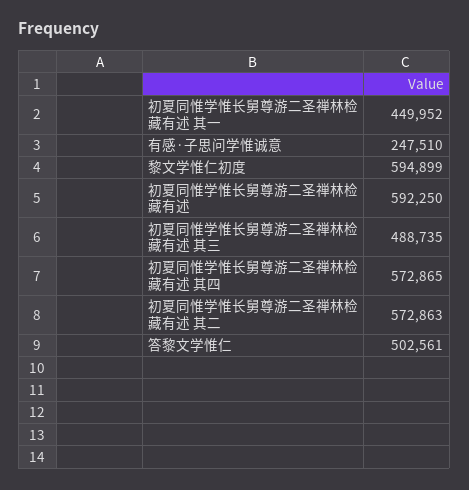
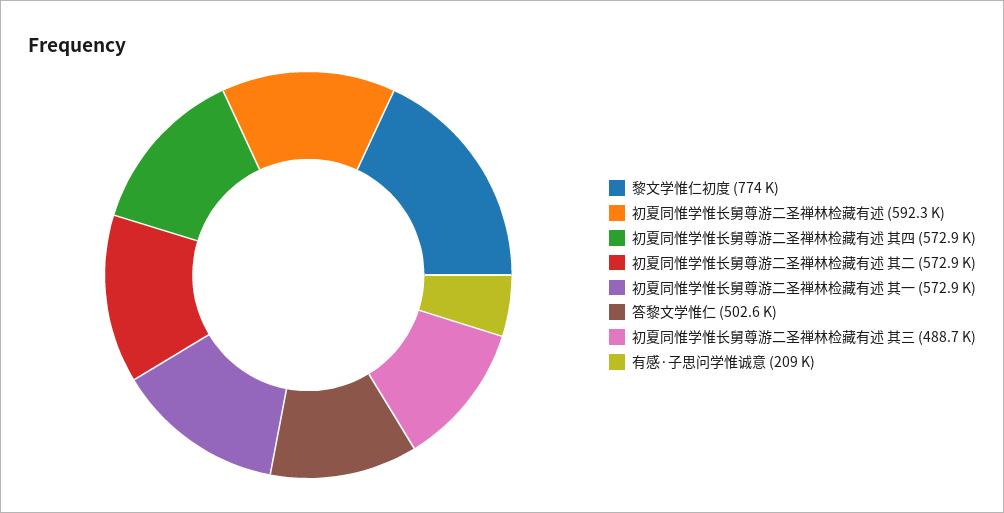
初夏同惟学惟长舅尊游二圣禅林检藏有述 其一: 449952 -> 572900
有感·子思问学惟诚意: 247510 -> 209000
黎文学惟仁初度: 594899 -> 774000

